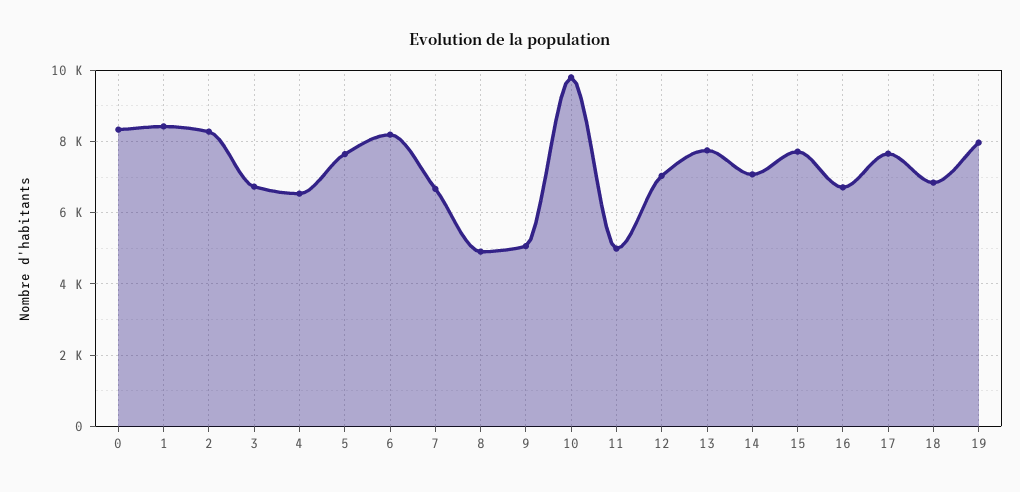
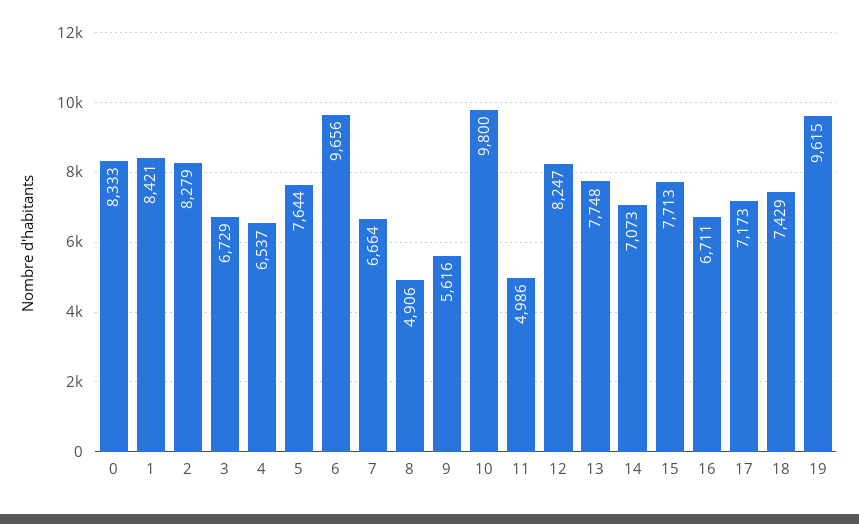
6: 8200 -> 9656
9: 5000 -> 5616
12: 7000 -> 8247
17: 7600 -> 7173
18: 6800 -> 7429
19: 8000 -> 9615

